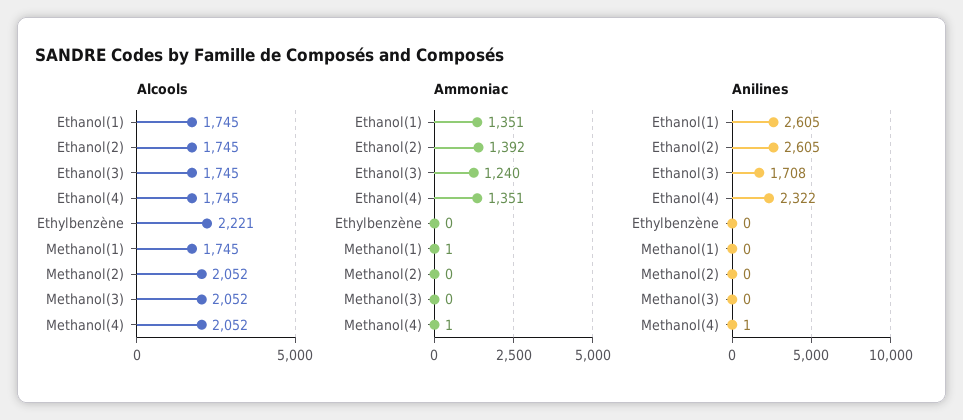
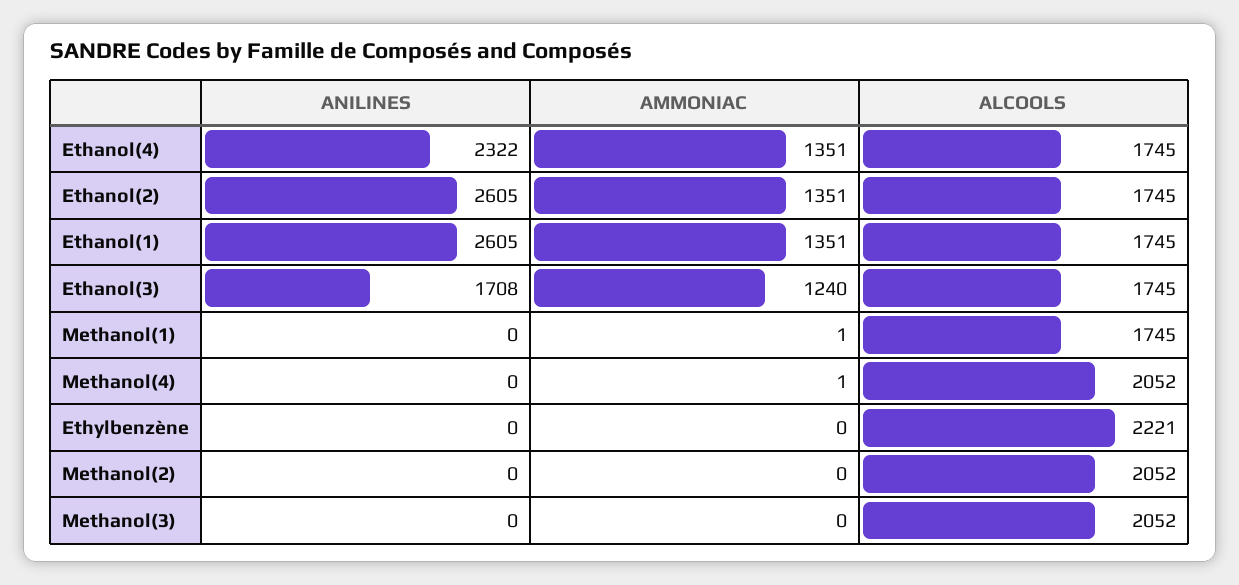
Ammoniac, Ethanol(2): 1392 -> 1351
Anilines, Methanol(4): 1 -> 0

